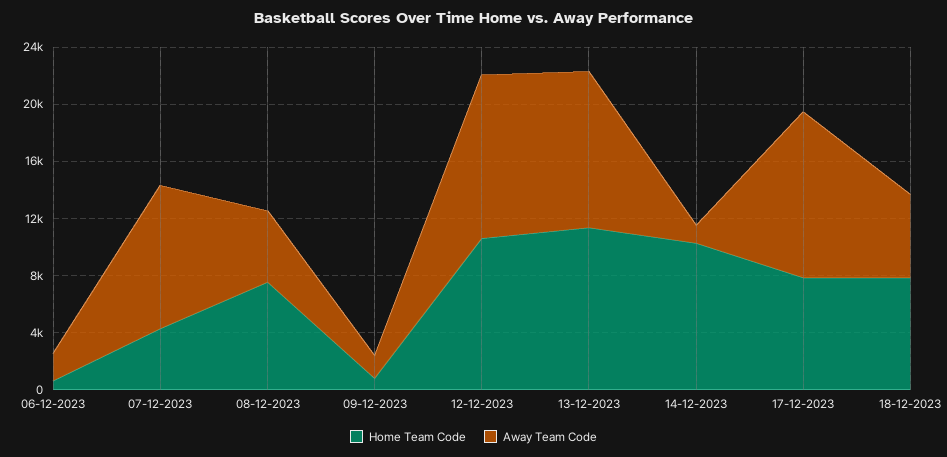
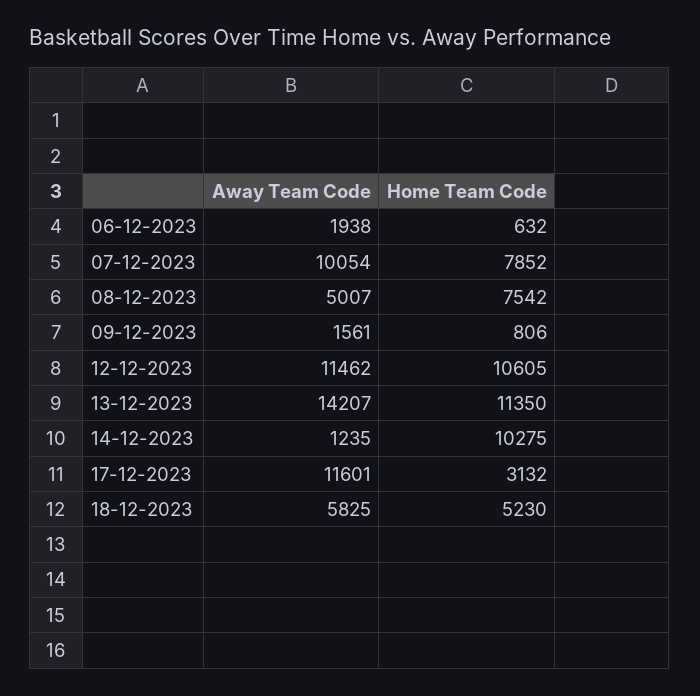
Home Team Code, 07-12-2023: 4000 -> 7852
Away Team Code, 13-12-2023: 11000 -> 14207
Home Team Code, 17-12-2023: 8000 -> 3132
Home Team Code, 18-12-2023: 8000 -> 5230

